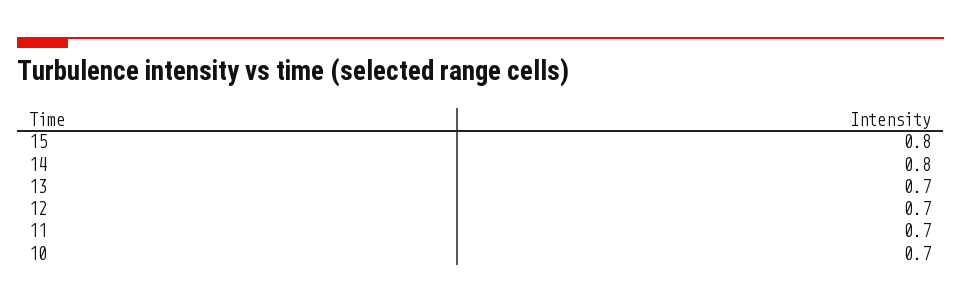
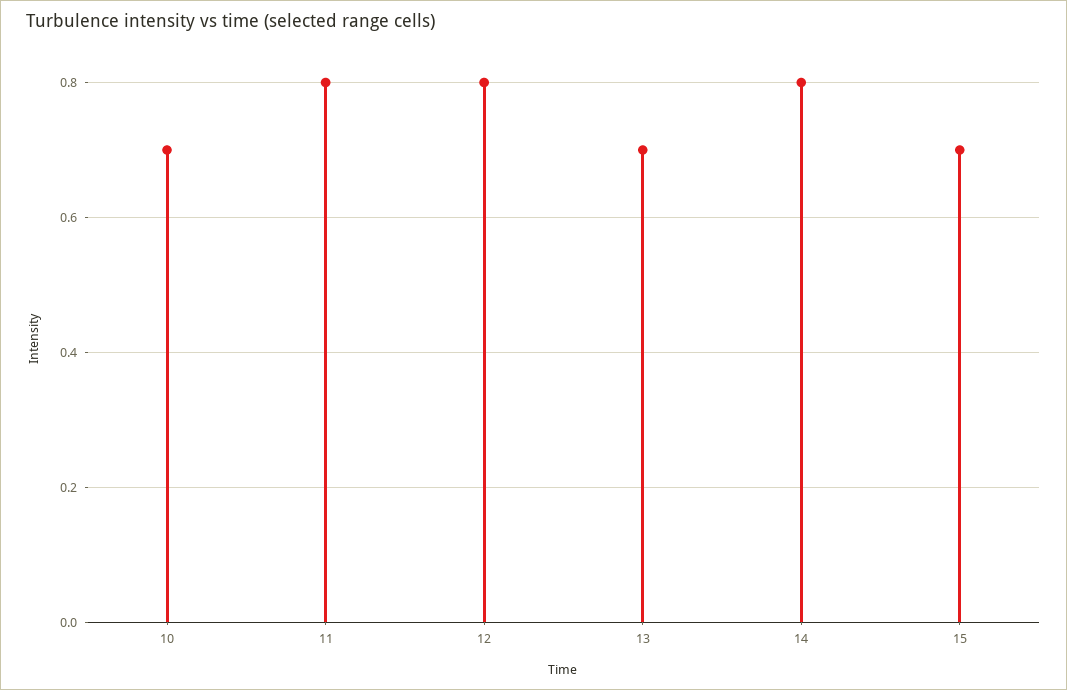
15: 0.8 -> 0.7
12: 0.7 -> 0.8
11: 0.7 -> 0.8

